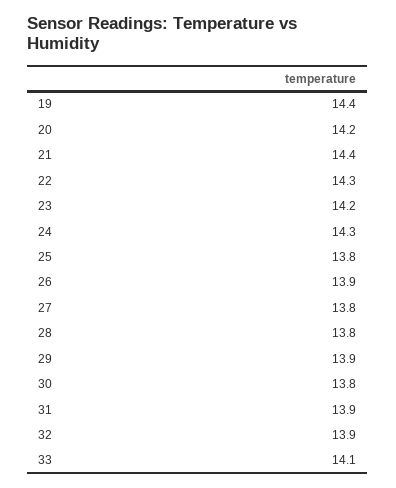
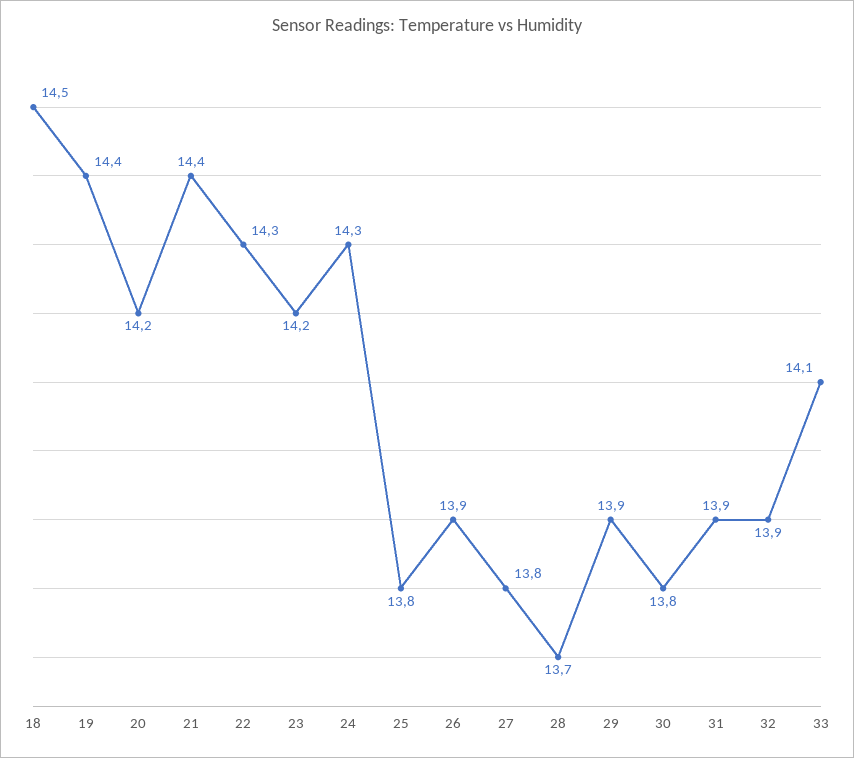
28: 13.8 -> 13.7
18: none -> 14.5

